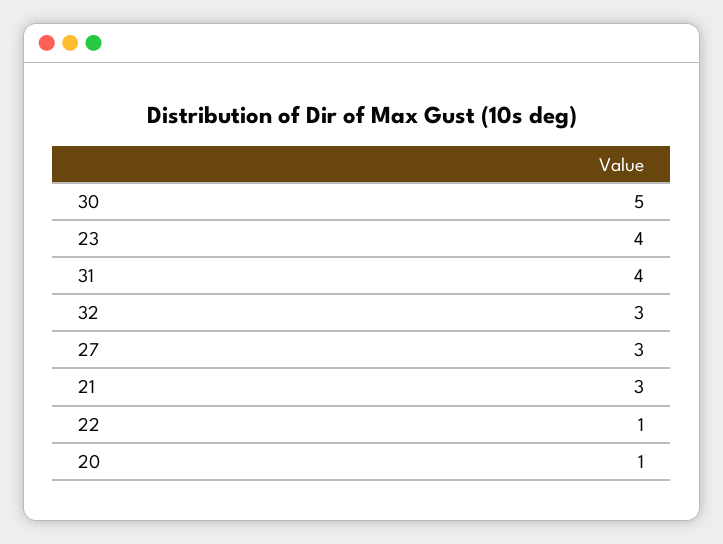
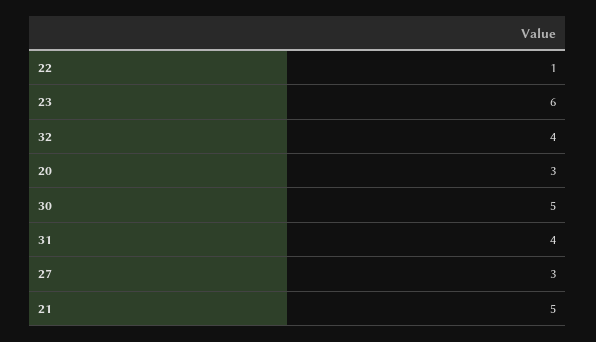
23: 4 -> 6
32: 3 -> 4
21: 3 -> 5
20: 1 -> 3

